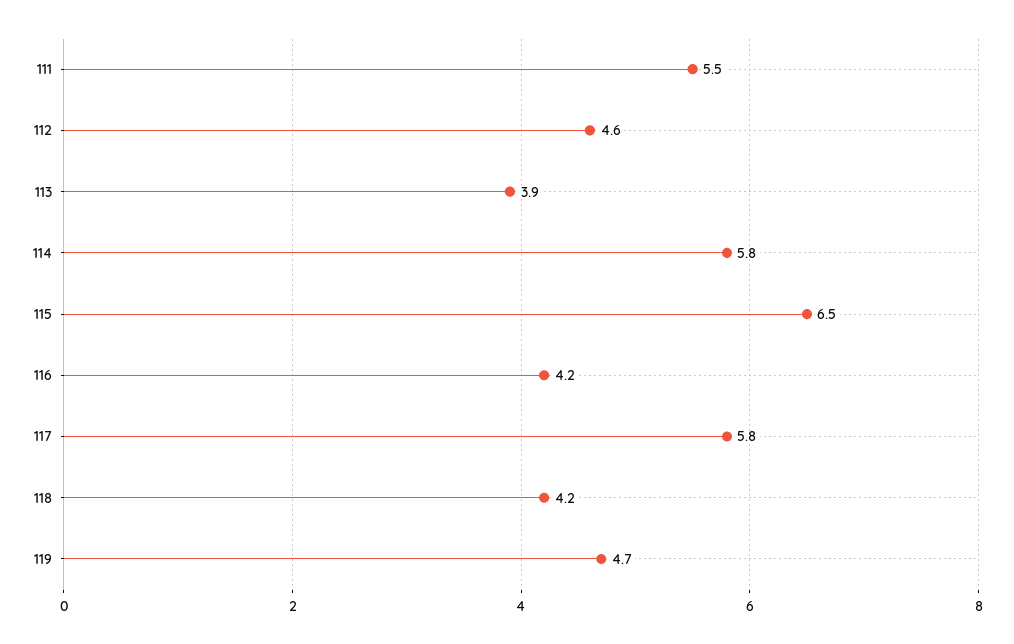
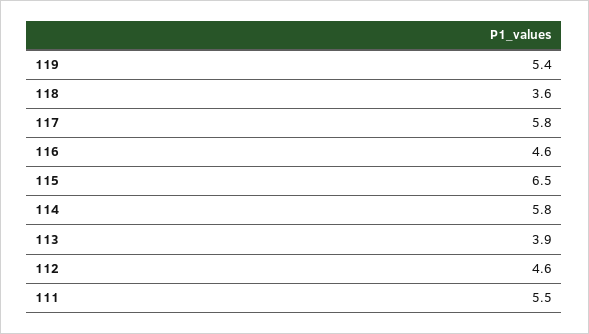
116: 4.2 -> 4.6
118: 4.2 -> 3.6
119: 4.7 -> 5.4

